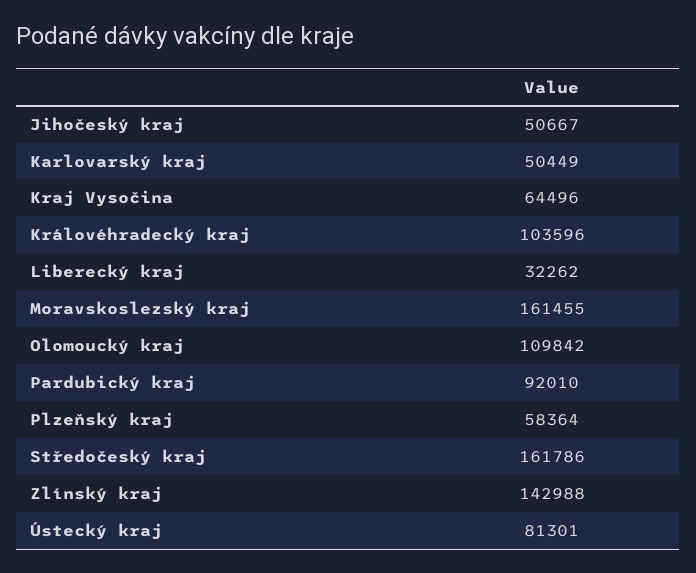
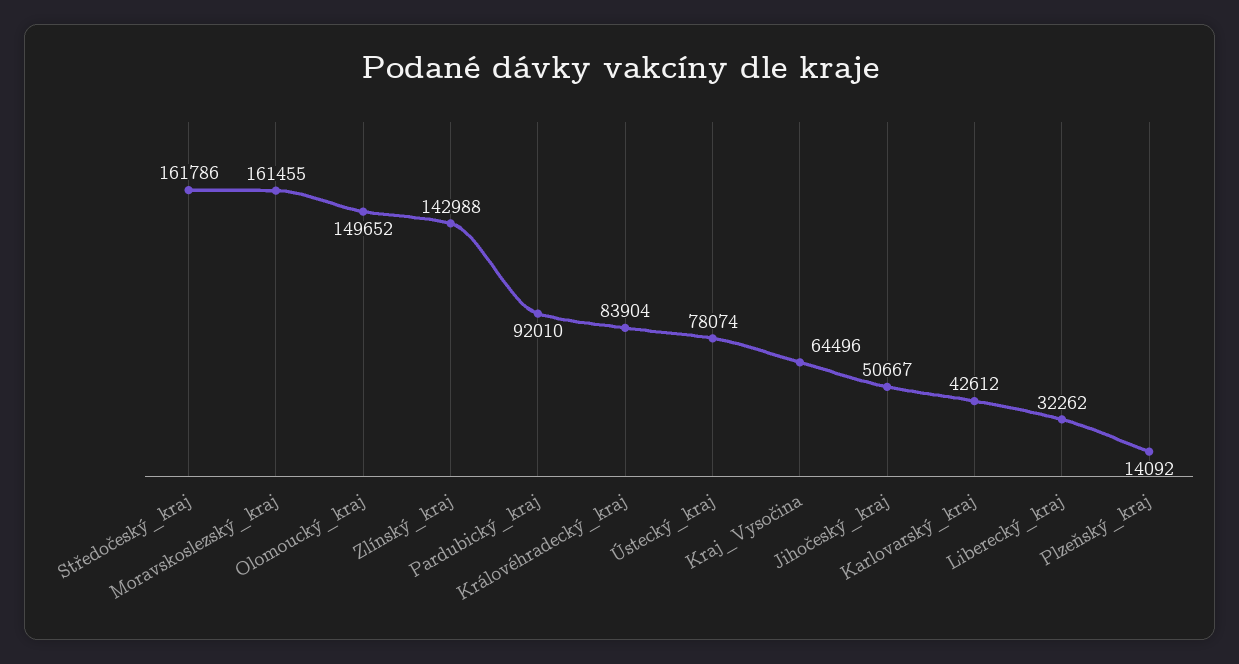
Karlovarský kraj: 50449 -> 42612
Královéhradecký kraj: 103596 -> 83904
Olomoucký kraj: 109842 -> 149652
Plzeňský kraj: 58364 -> 14092
Ústecký kraj: 81301 -> 78074

